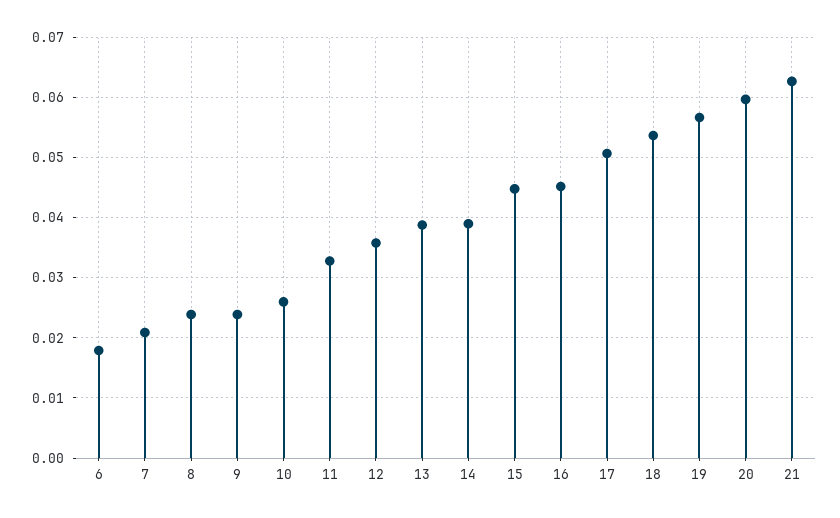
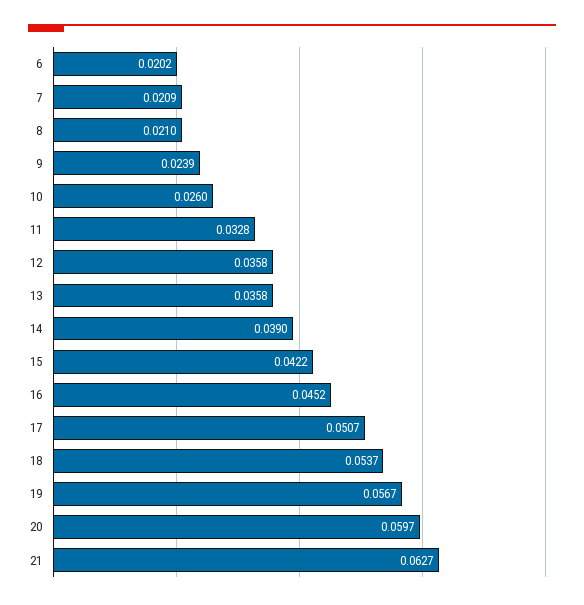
6: 0.018 -> 0.0202
8: 0.024 -> 0.021
13: 0.039 -> 0.0358
15: 0.045 -> 0.0422

